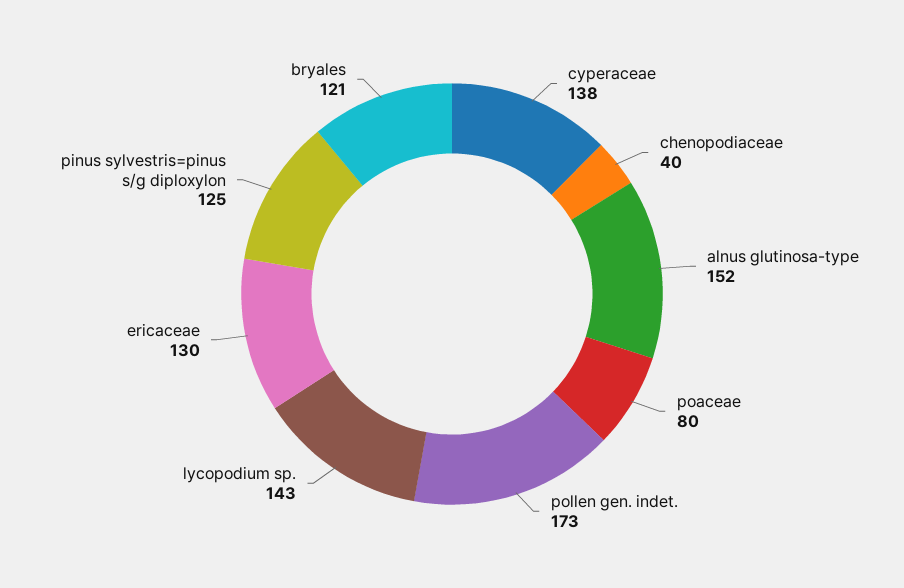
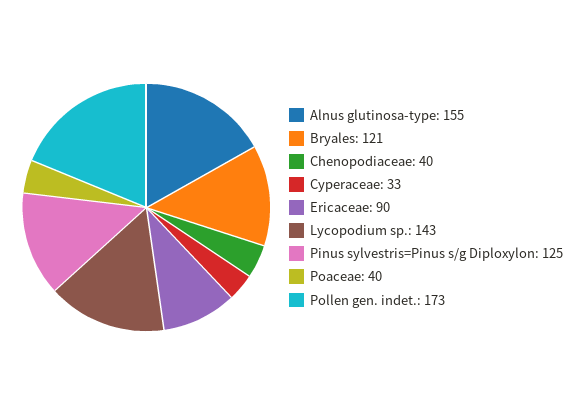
cyperaceae: 138 -> 33
alnus glutinosa-type: 152 -> 155
poaceae: 80 -> 40
ericaceae: 130 -> 90

